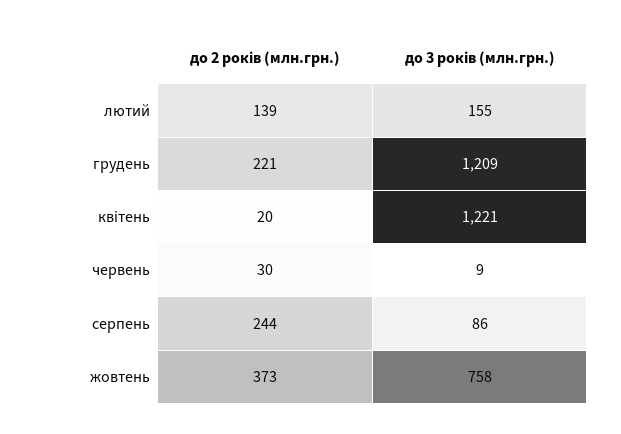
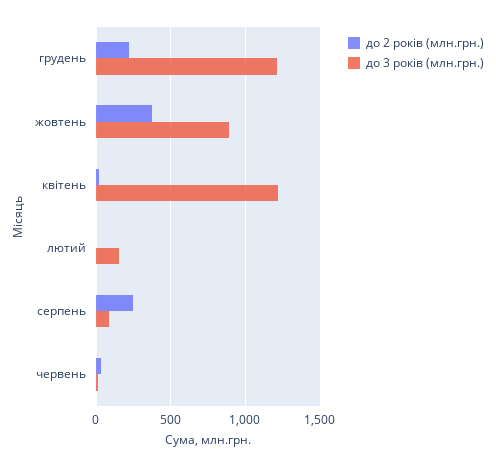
до 2 років (млн.грн.), лютий: 139 -> 0
до 3 років (млн.грн.), жовтень: 758 -> 900

